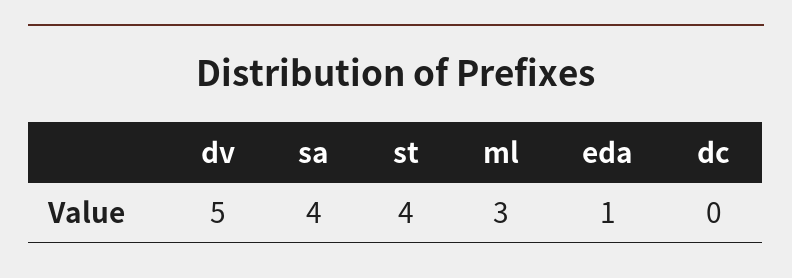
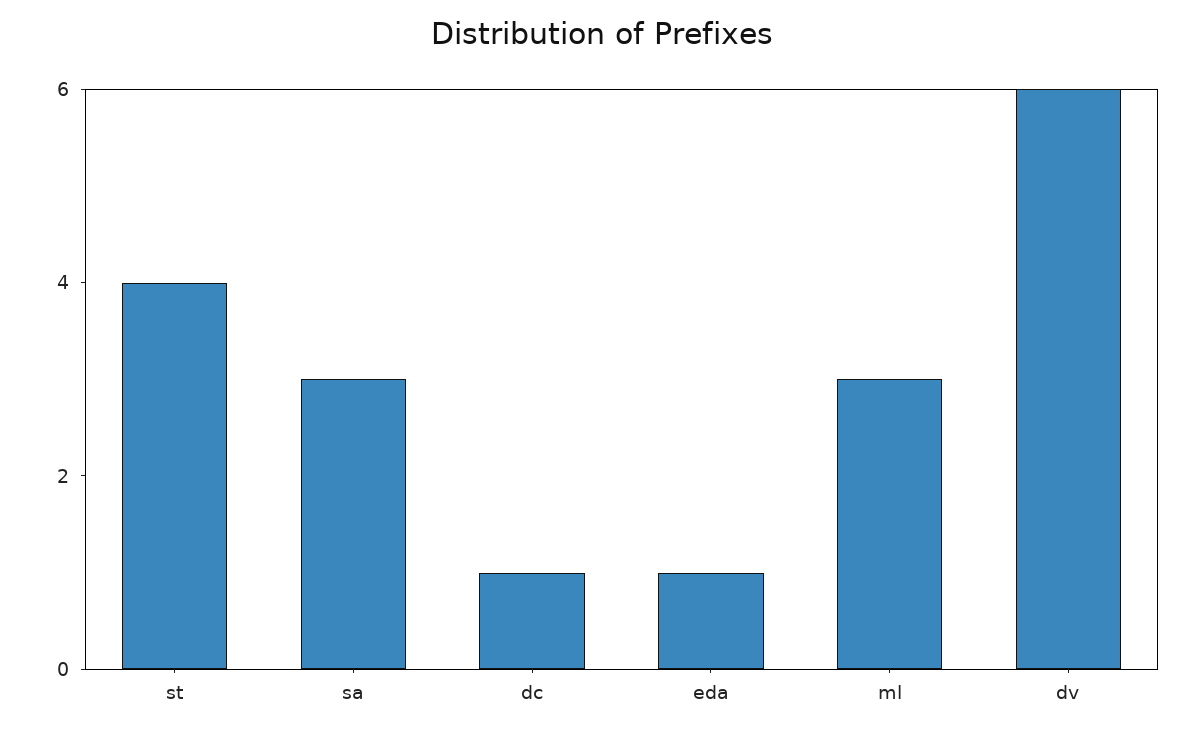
dv: 5 -> 6
sa: 4 -> 3
dc: 0 -> 1

